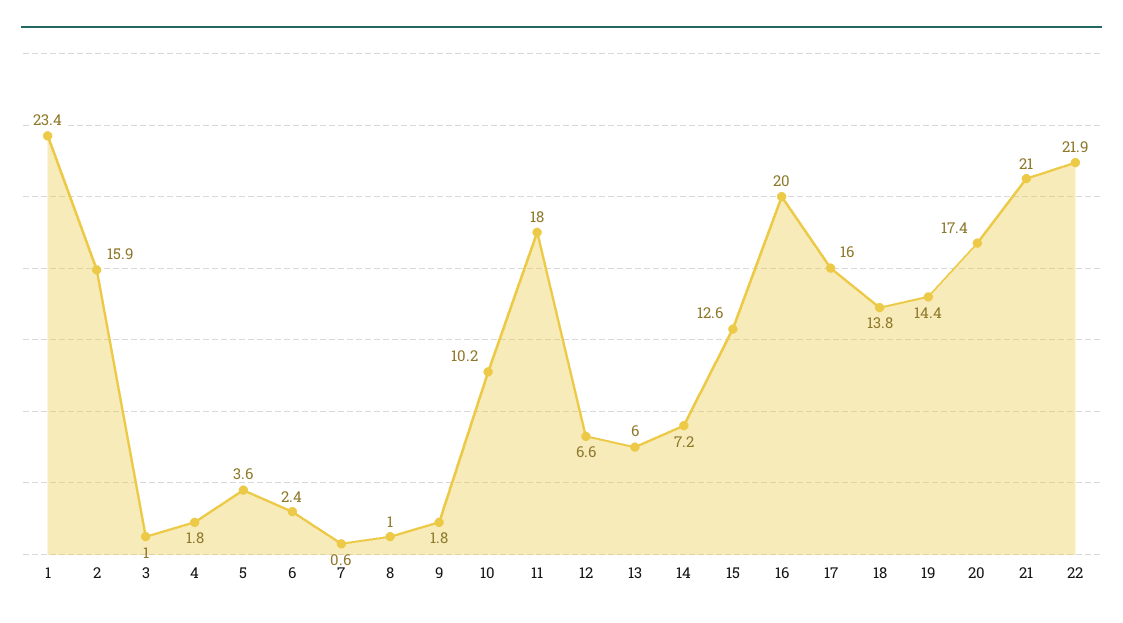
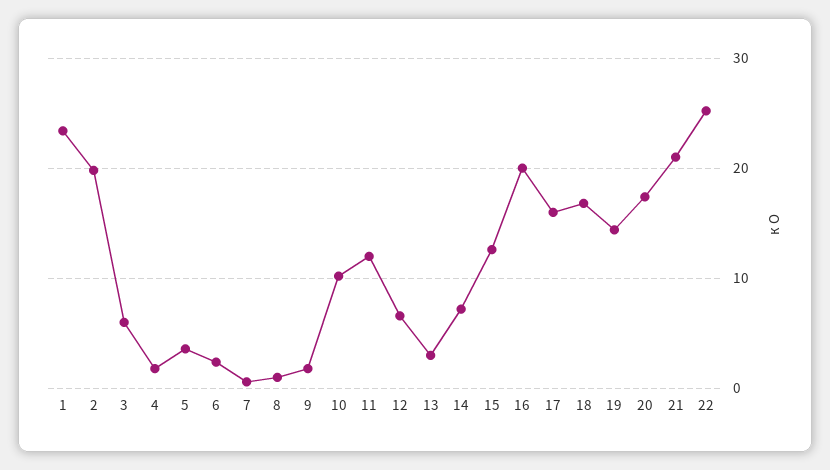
2: 15.9 -> 20
3: 1 -> 6
11: 18 -> 12
13: 6 -> 3
18: 13.8 -> 17
22: 21.9 -> 25

